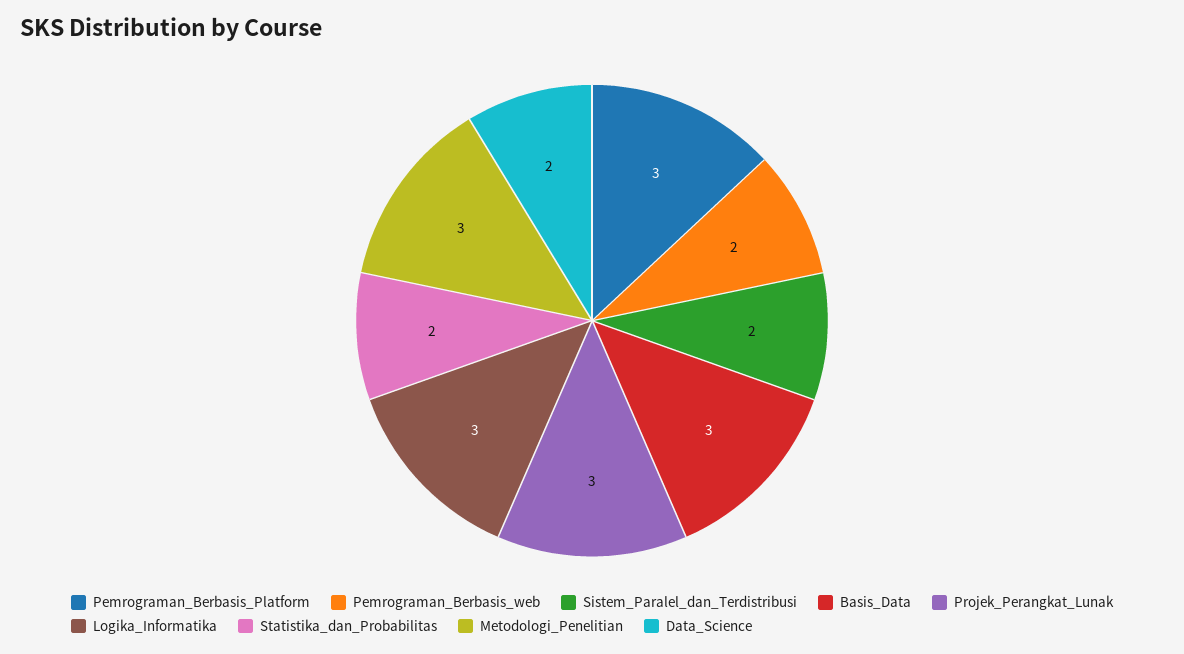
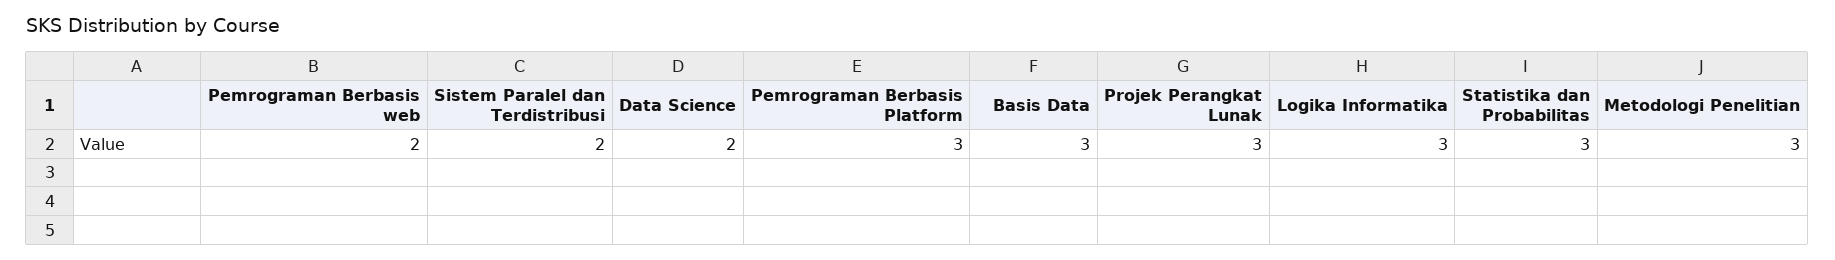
Statistika_dan_Probabilitas: 2 -> 3

